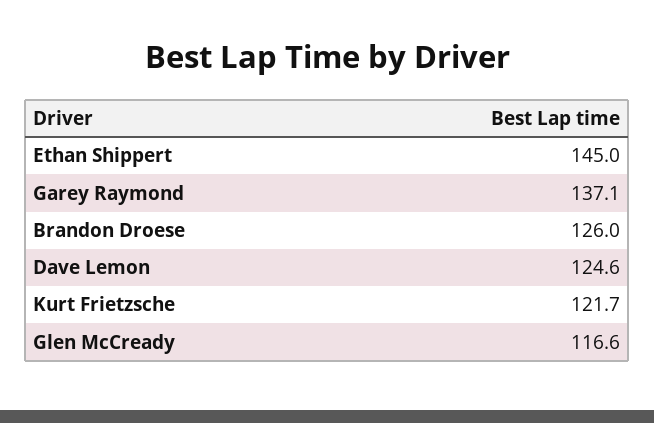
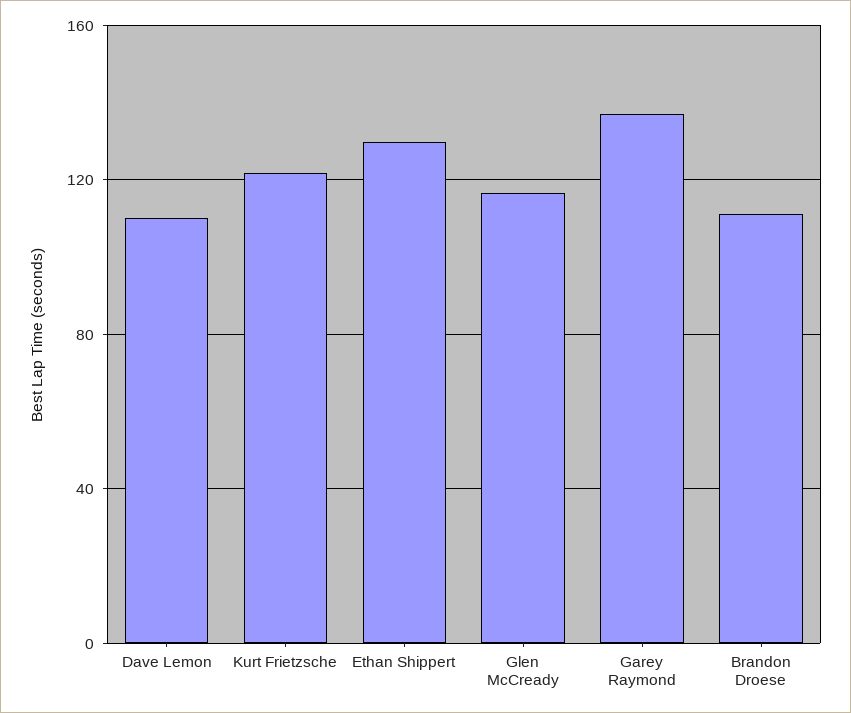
Ethan Shippert: 145 -> 130
Brandon Droese: 126 -> 110
Dave Lemon: 124.6 -> 110

